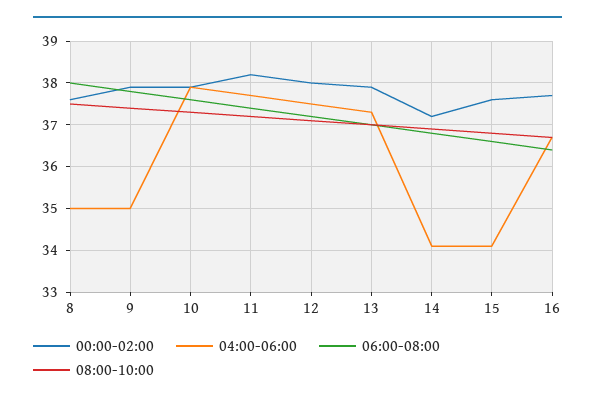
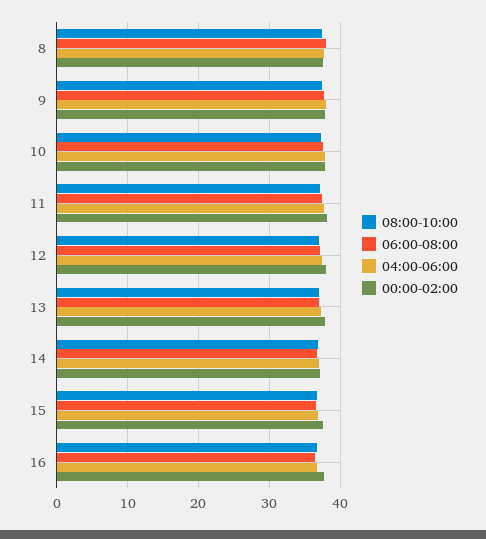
04:00-06:00, 8: 35 -> 38
04:00-06:00, 9: 35 -> 38
04:00-06:00, 14: 34 -> 37
04:00-06:00, 15: 34 -> 37

